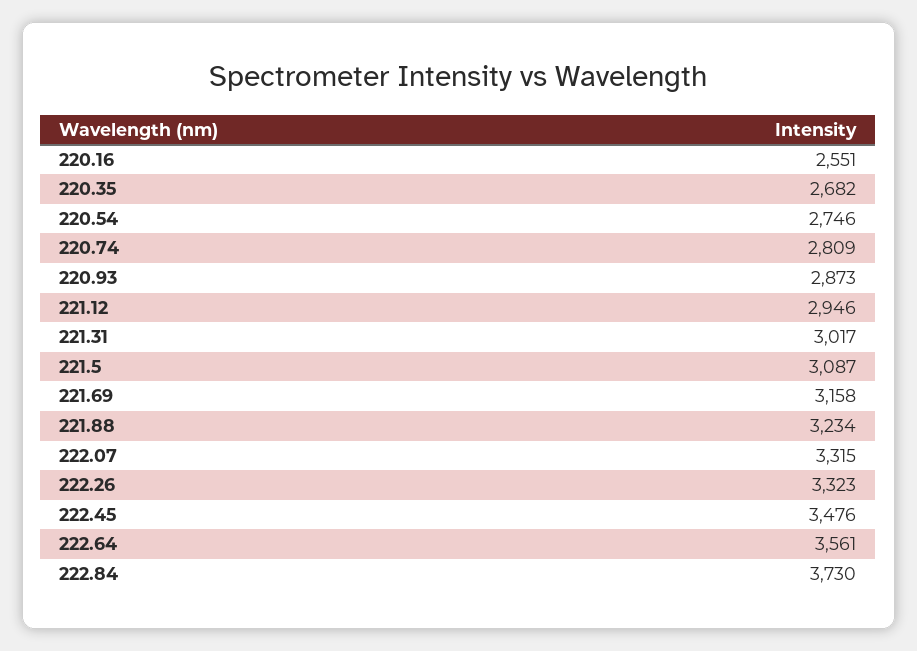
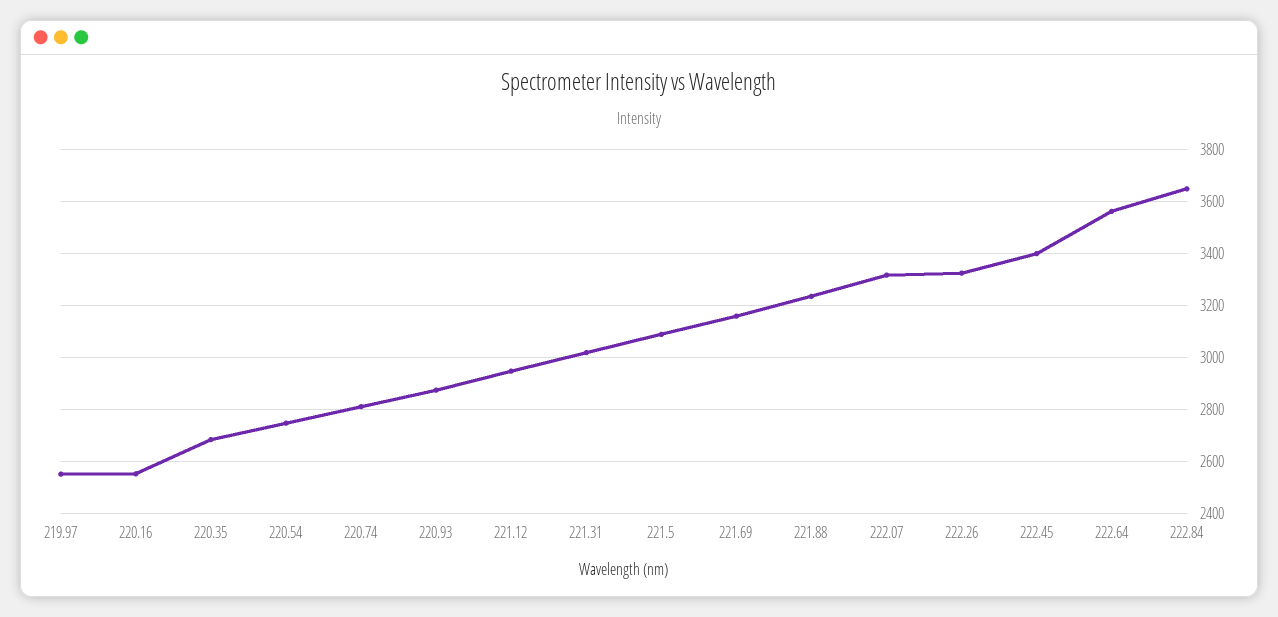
222.45: 3476 -> 3400
222.84: 3730 -> 3650
219.97: none -> 2550

